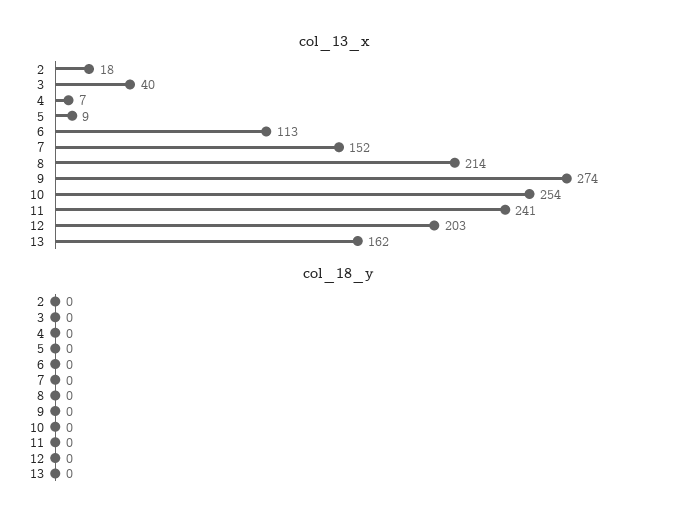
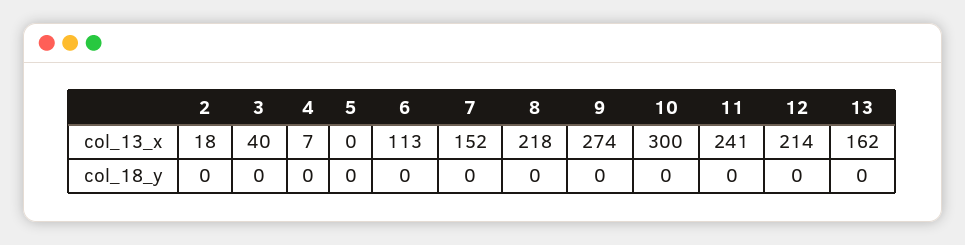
col_13_x, 5: 9 -> 0
col_13_x, 8: 214 -> 218
col_13_x, 10: 254 -> 300
col_13_x, 12: 203 -> 214

